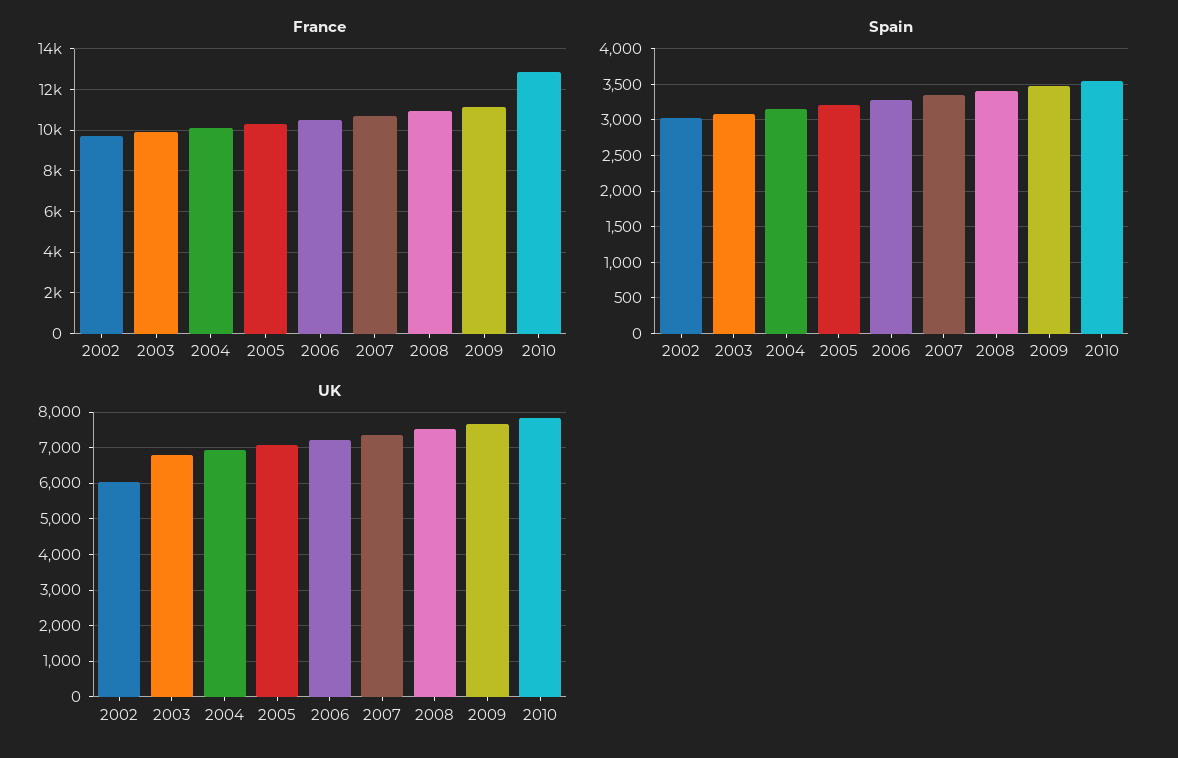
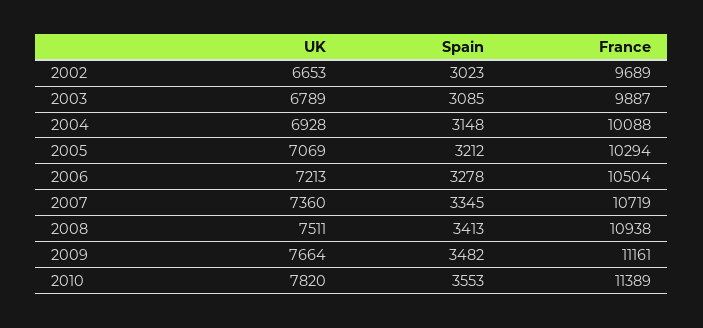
France, 2010: 13000 -> 11389
UK, 2002: 6000 -> 6653

